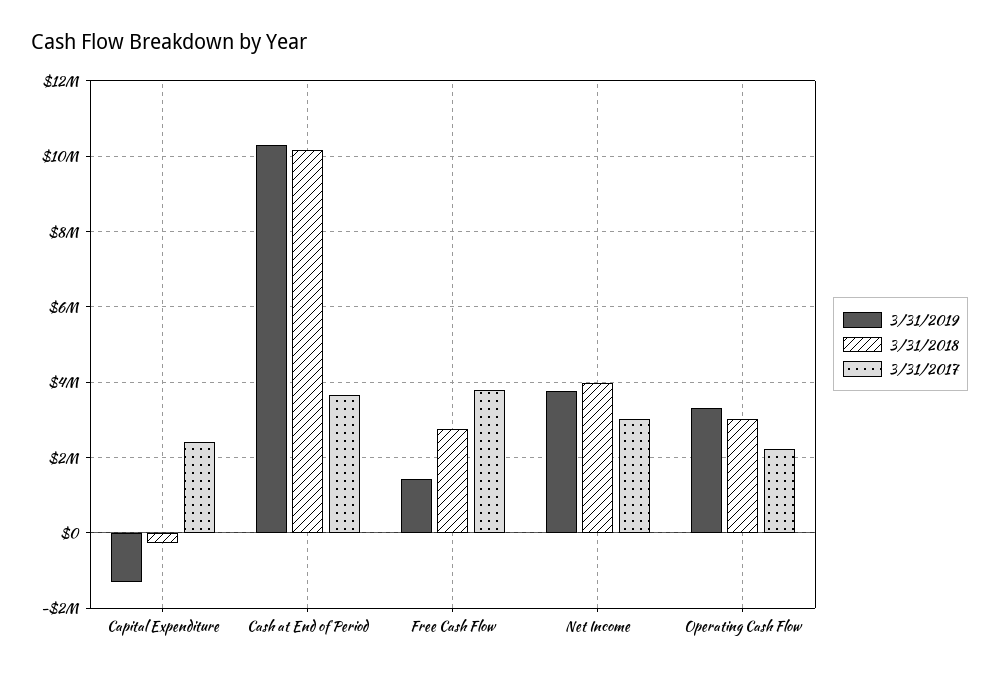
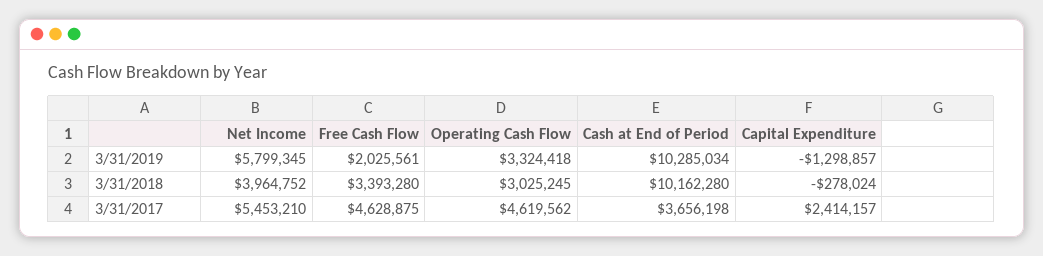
3/31/2019, Free Cash Flow: 1400000 -> 2025561
3/31/2018, Free Cash Flow: 2800000 -> 3393280
3/31/2017, Free Cash Flow: 3800000 -> 4628875
3/31/2019, Net Income: 3800000 -> 5799345
3/31/2017, Net Income: 3000000 -> 5453210
3/31/2017, Operating Cash Flow: 2200000 -> 4619562

